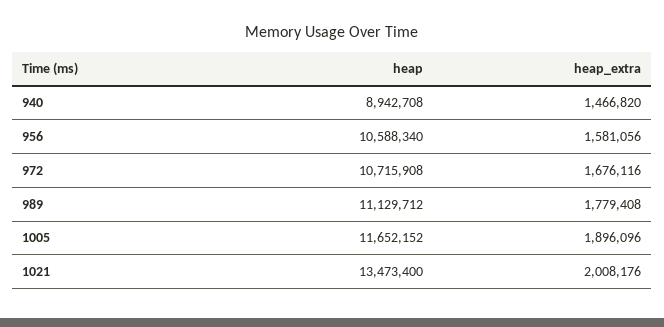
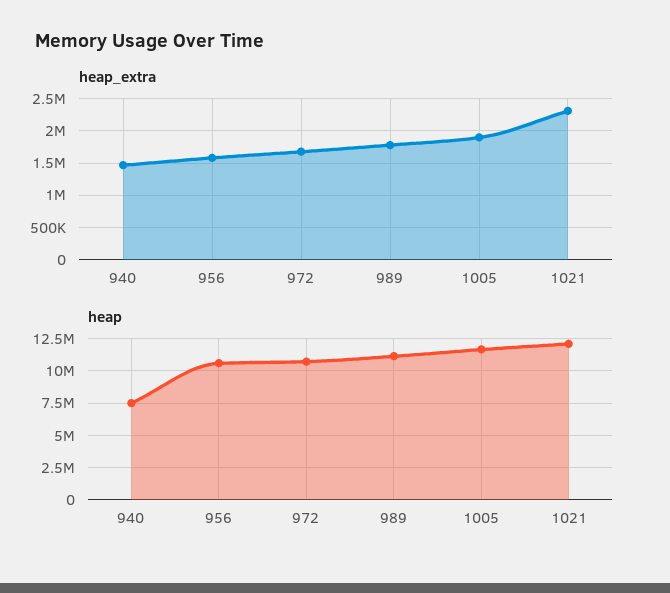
heap, 940: 8942708 -> 7500000
heap, 1021: 13473400 -> 12000000
heap_extra, 1021: 2008176 -> 2300000

